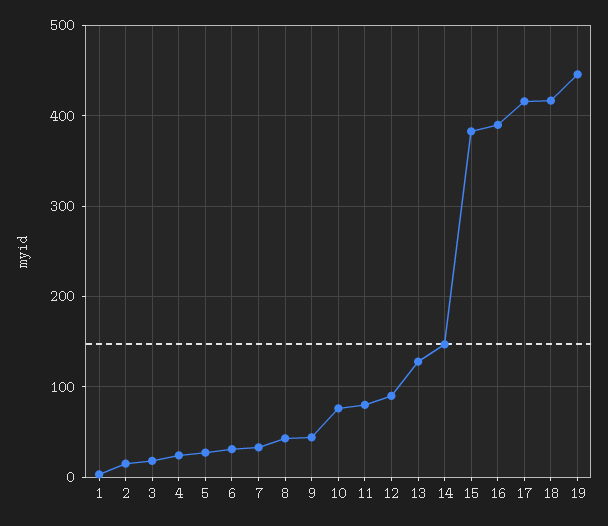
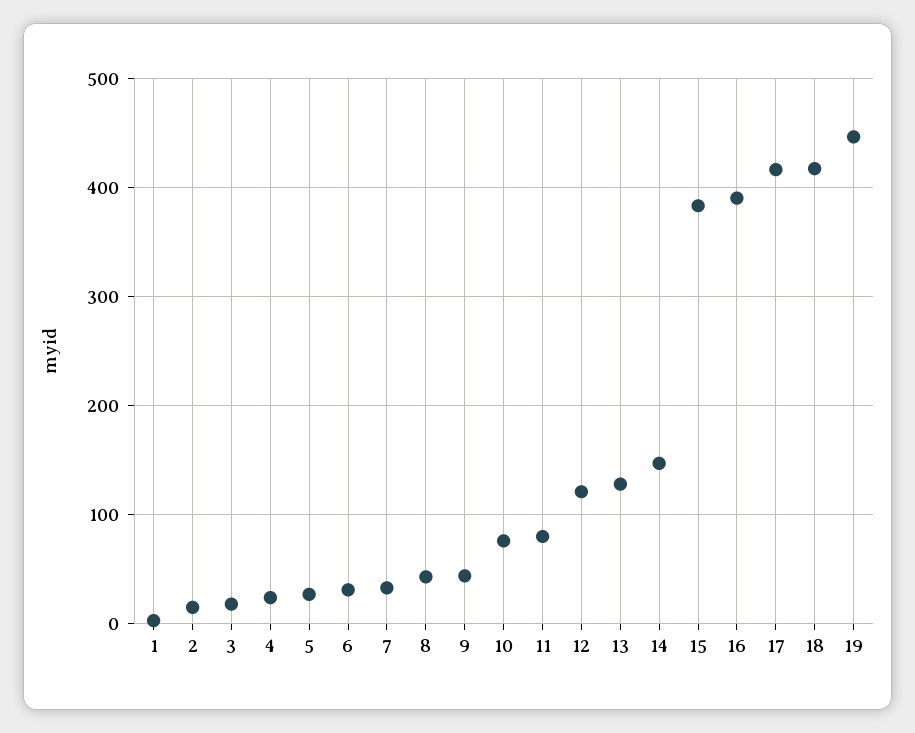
12: 90 -> 120

